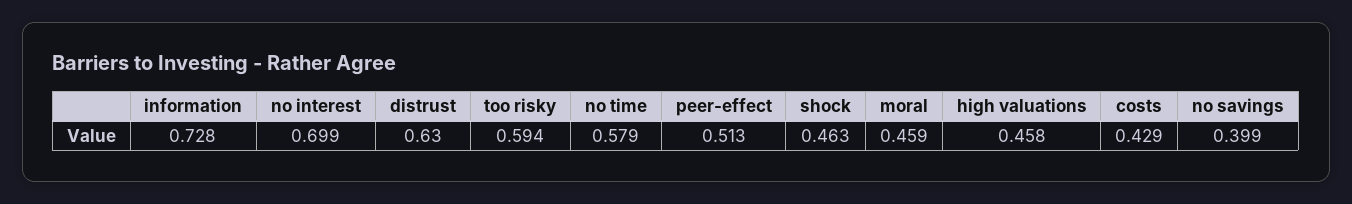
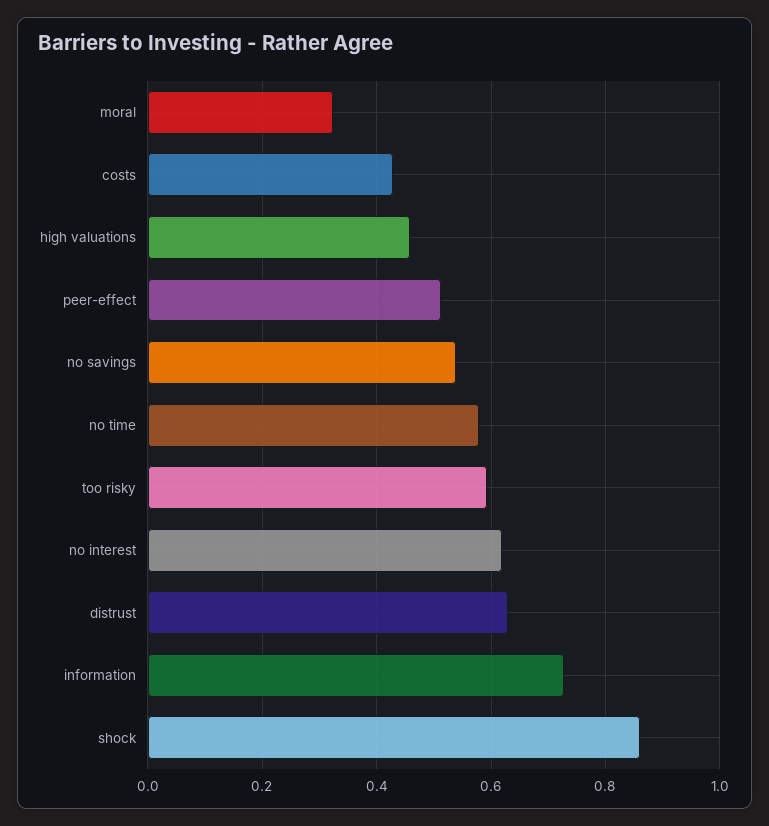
no interest: 0.699 -> 0.62
shock: 0.463 -> 0.86
moral: 0.459 -> 0.32
no savings: 0.399 -> 0.54

